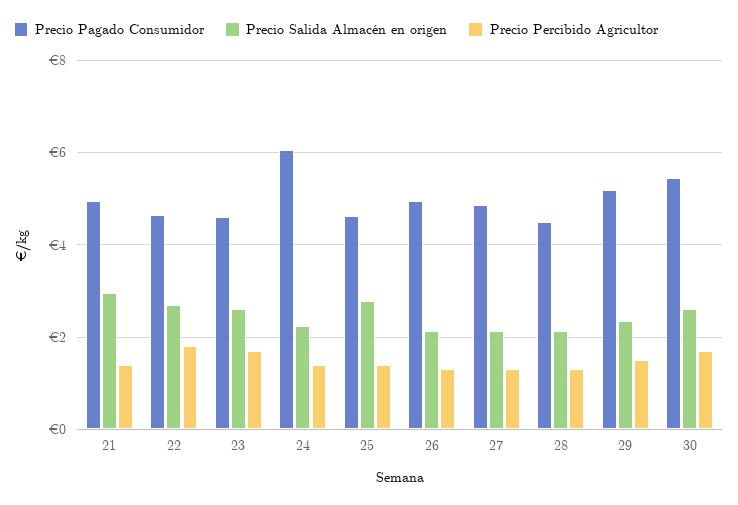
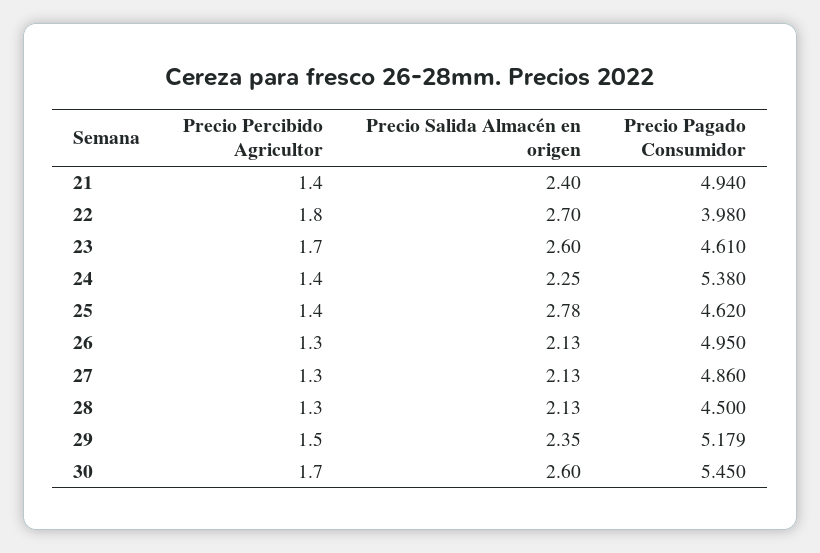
Precio Salida Almacén en origen, 21: 3 -> 2.4
Precio Pagado Consumidor, 22: 4.6 -> 3.98
Precio Pagado Consumidor, 24: 6 -> 5.38

